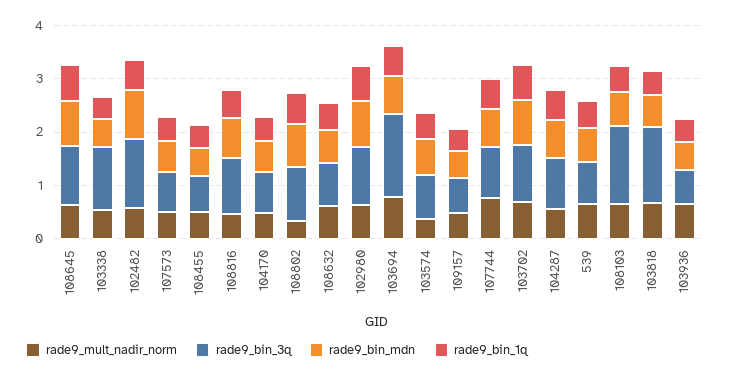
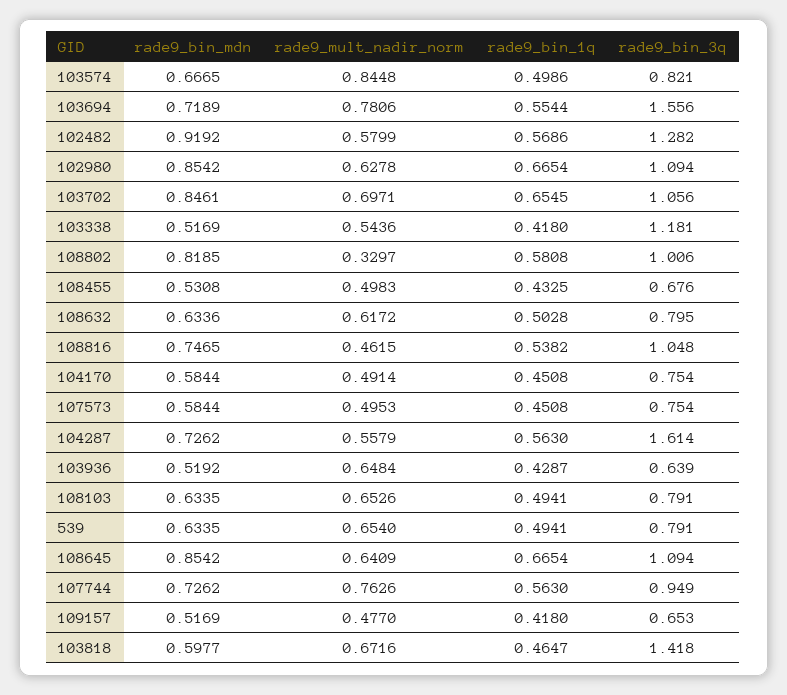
rade9_mult_nadir_norm, 103574: 0.4 -> 0.8448
rade9_bin_3q, 104287: 1 -> 1.614
rade9_bin_3q, 108103: 1.4 -> 0.791

